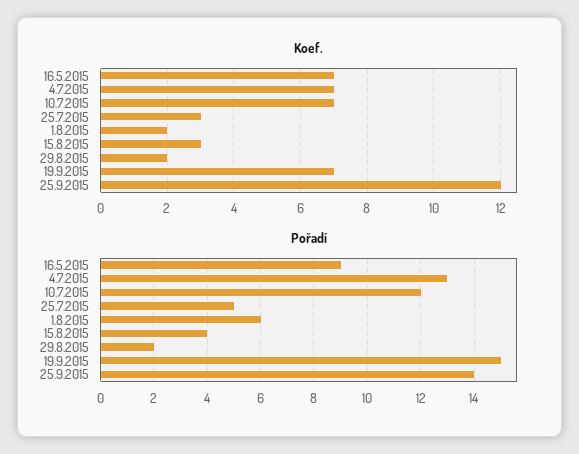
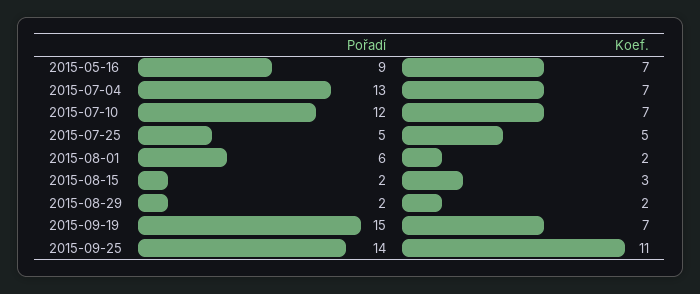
Koef., 25.7.2015: 3 -> 5
Koef., 25.9.2015: 12 -> 11
Pořadí, 15.8.2015: 4 -> 2

